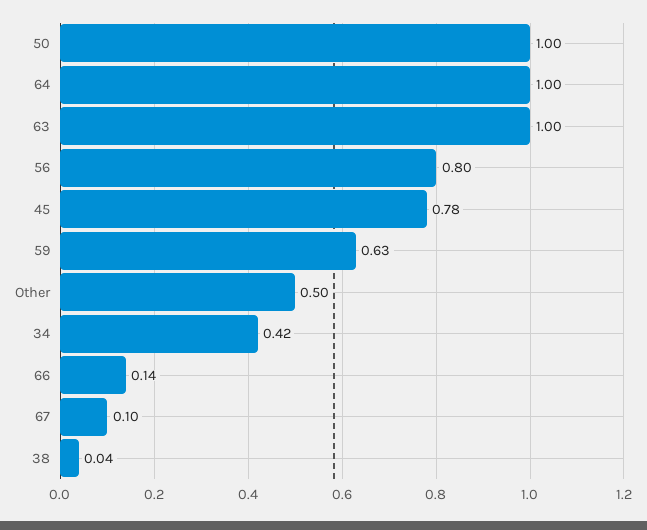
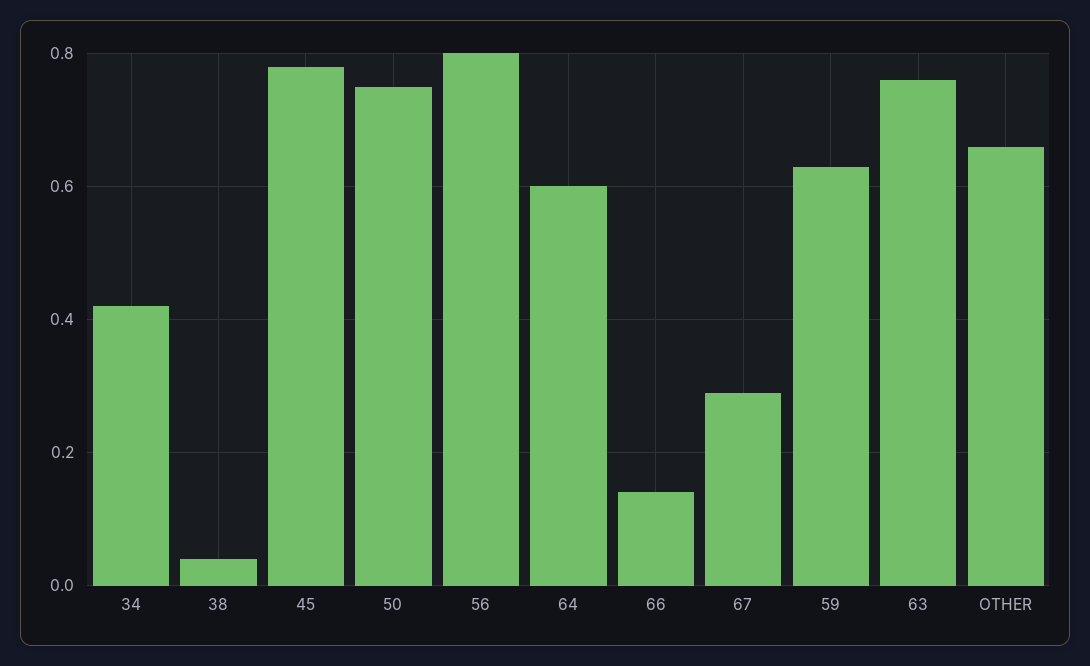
50: 1 -> 0.75
64: 1 -> 0.6
63: 1 -> 0.75
Other: 0.5 -> 0.65
67: 0.1 -> 0.3

